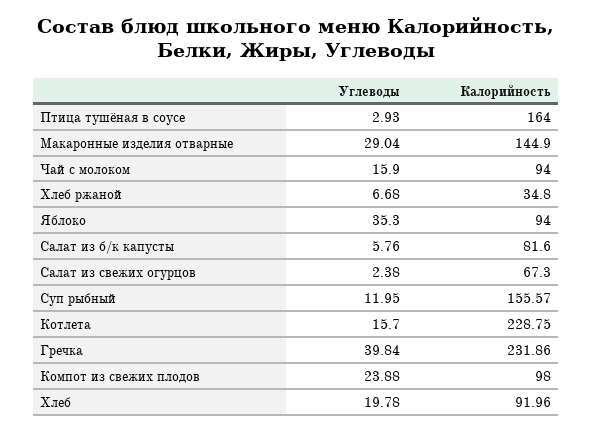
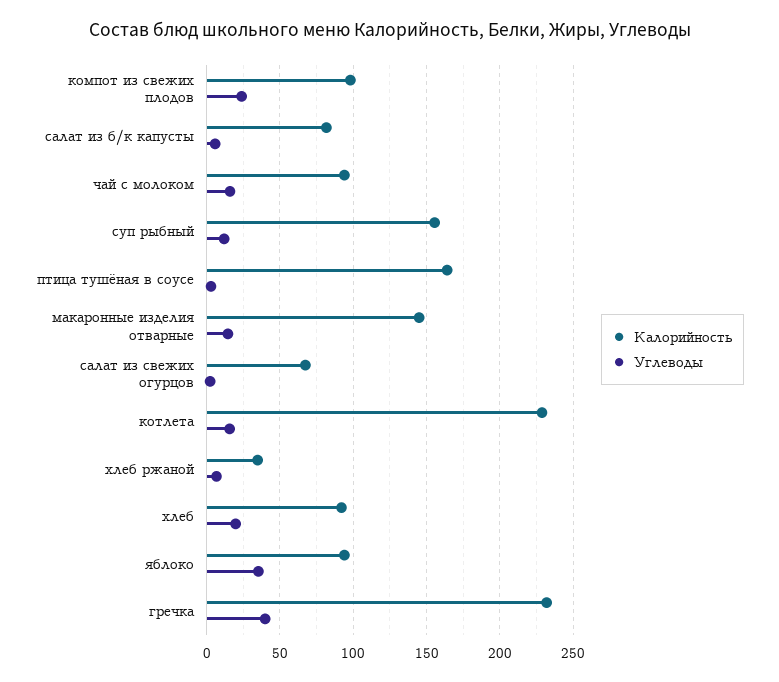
Углеводы, Макаронные изделия отварные: 29.04 -> 15

